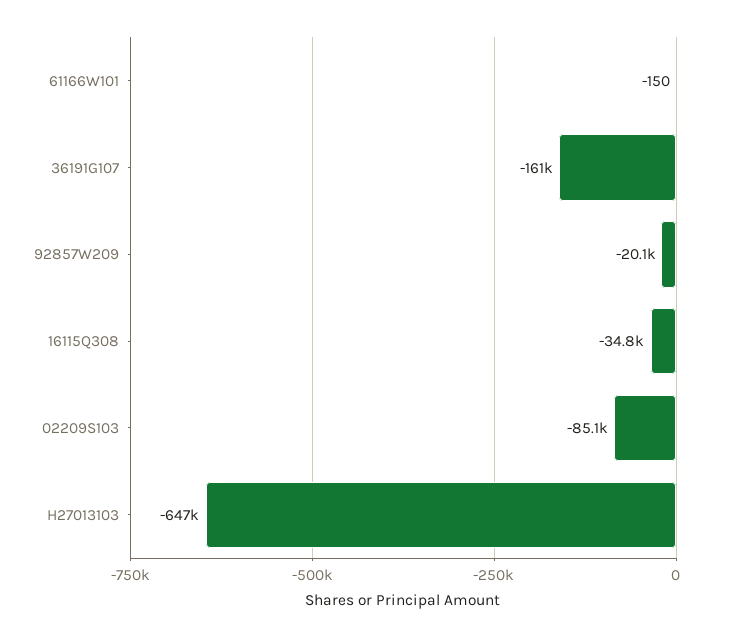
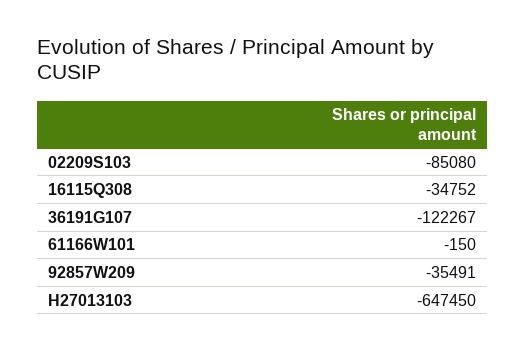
36191G107: -161000 -> -122267
92857W209: -20100 -> -35491

